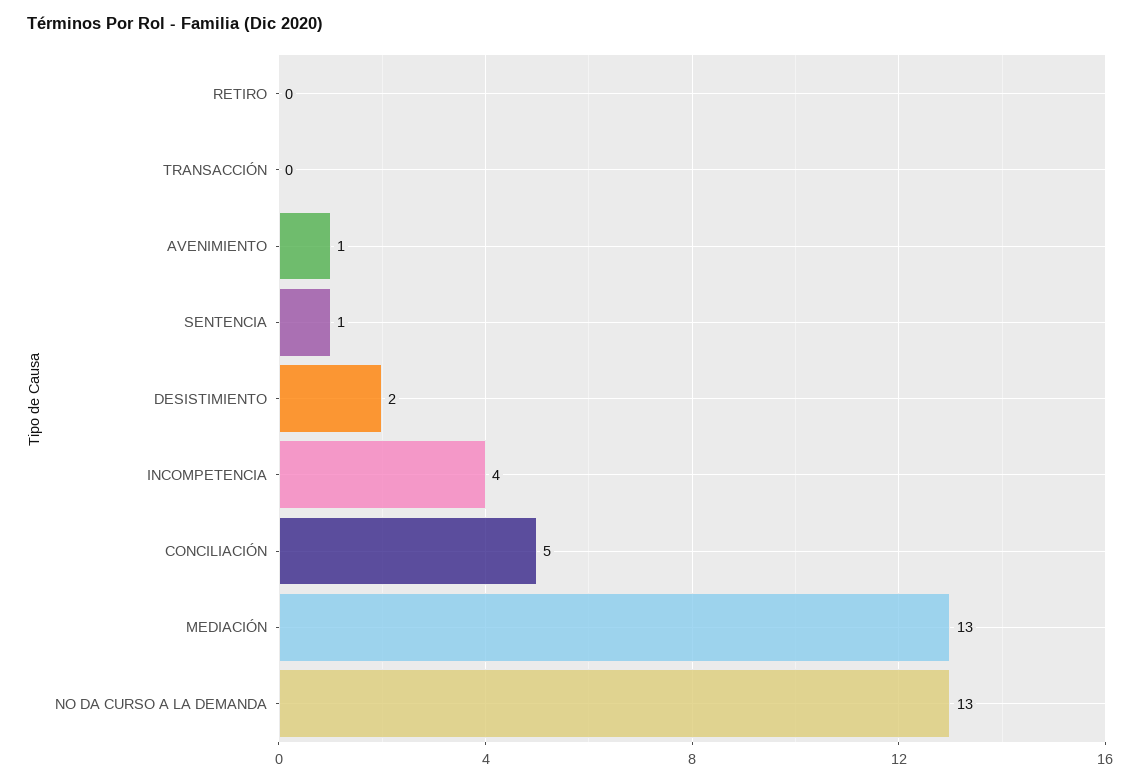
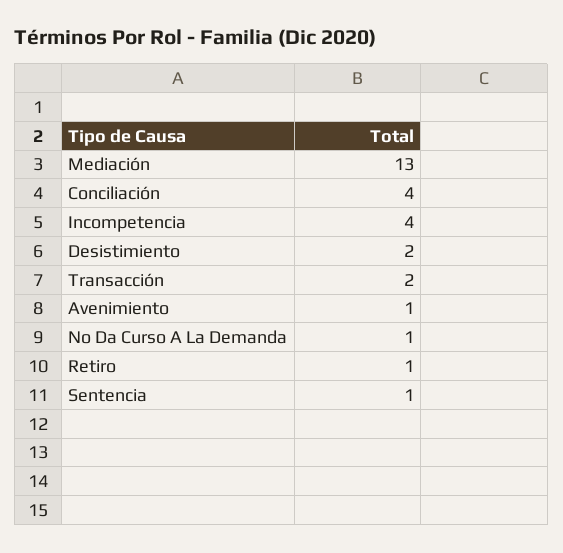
RETIRO: 0 -> 1
TRANSACCIÓN: 0 -> 2
CONCILIACIÓN: 5 -> 4
NO DA CURSO A LA DEMANDA: 13 -> 1

